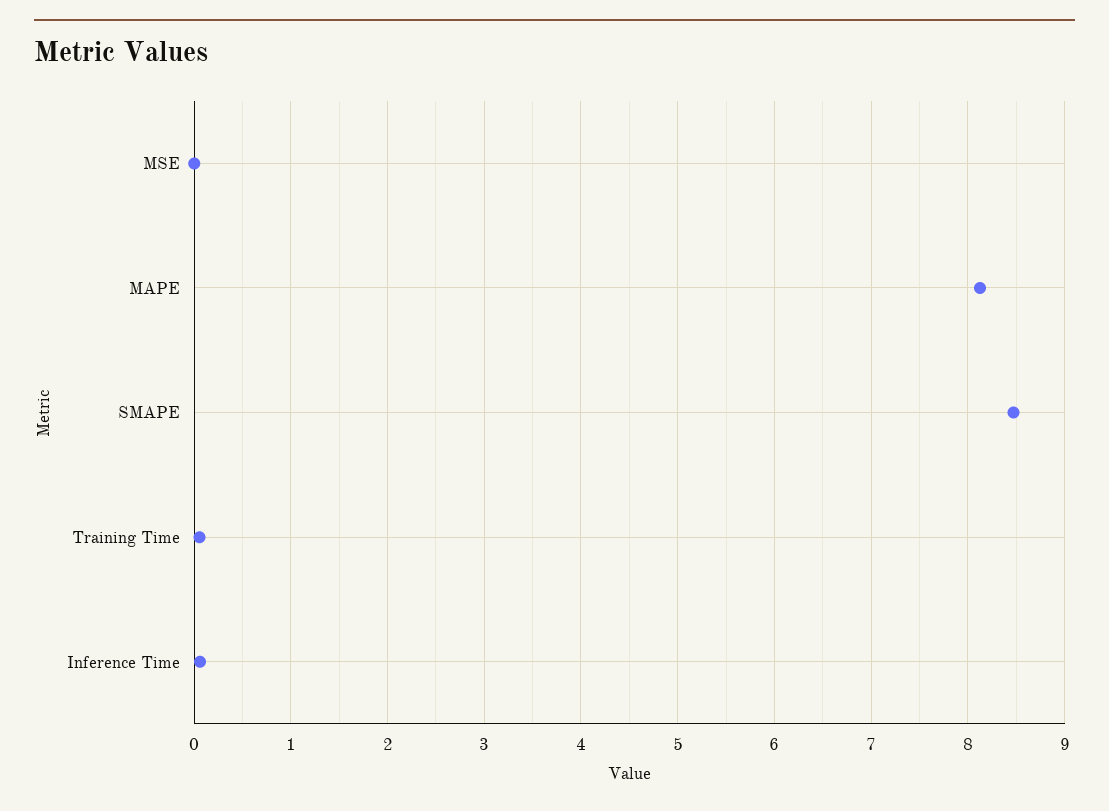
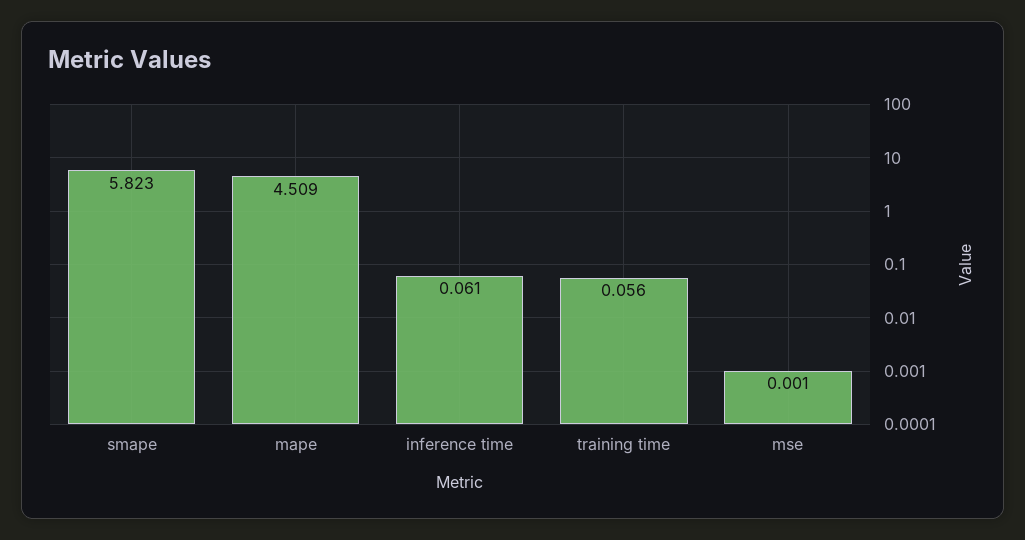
MAPE: 8.1 -> 4.509
SMAPE: 8.5 -> 5.823

